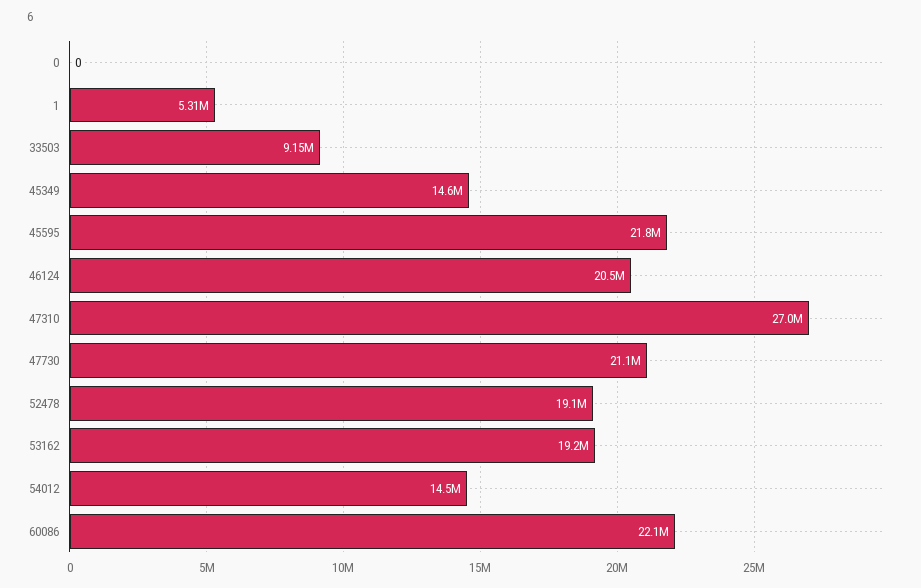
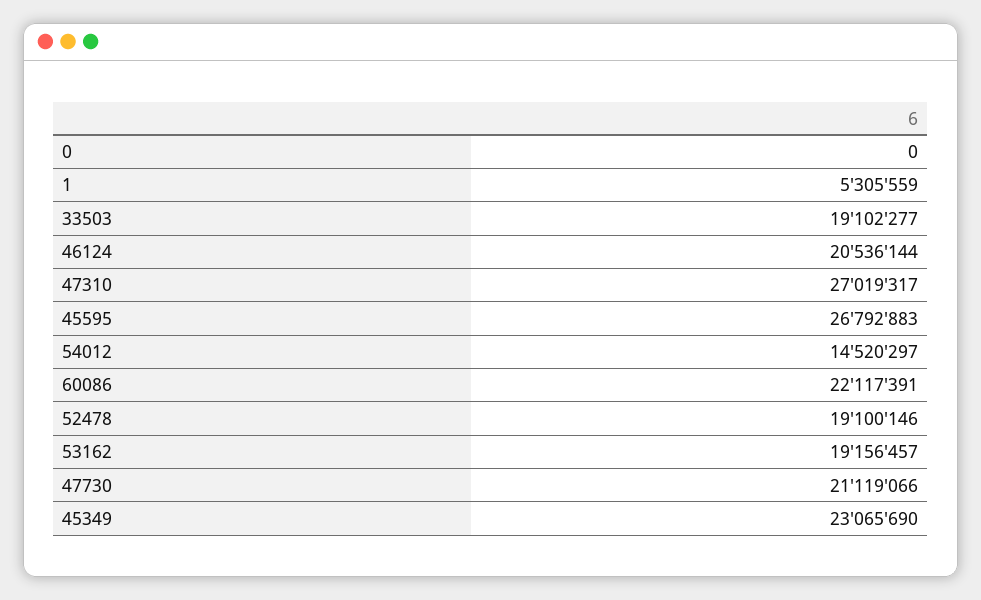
33503: 9150000 -> 19102277
45349: 14600000 -> 23065690
45595: 21800000 -> 26792883

